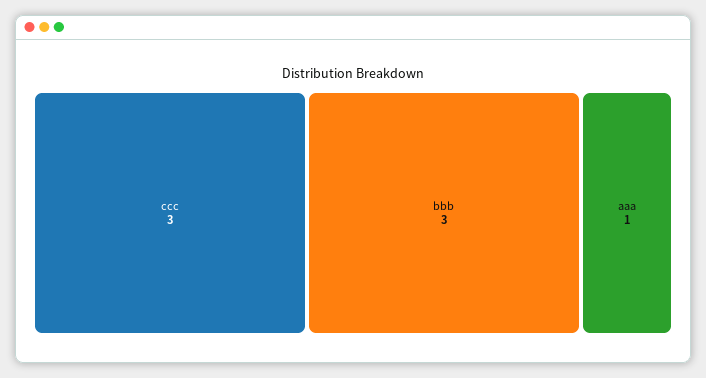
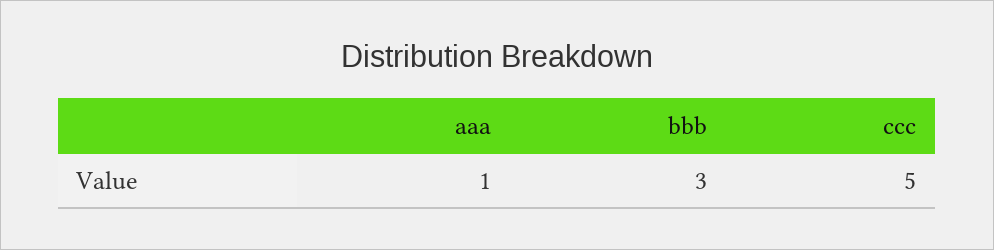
ccc: 3 -> 5

